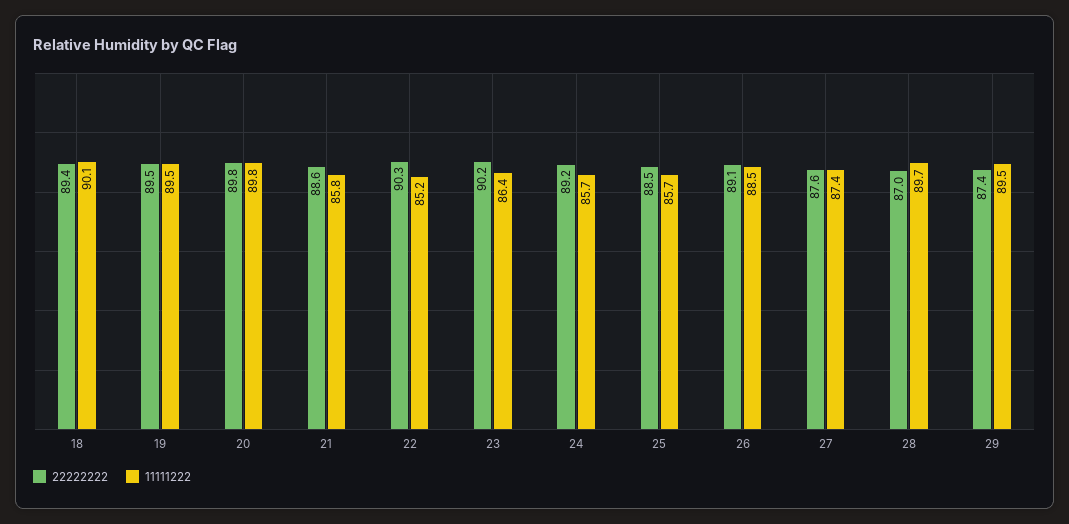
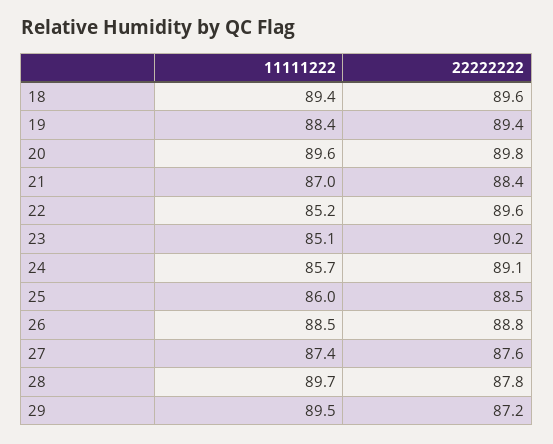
22222222, 18: 89.4 -> 89.6
11111222, 18: 90.1 -> 89.4
22222222, 19: 89.5 -> 89.4
11111222, 19: 89.5 -> 88.4
11111222, 20: 89.8 -> 89.6
22222222, 21: 88.6 -> 88.4
11111222, 21: 85.8 -> 87
22222222, 22: 90.3 -> 89.6
11111222, 23: 86.4 -> 85.1
22222222, 24: 89.2 -> 89.1
11111222, 25: 85.7 -> 86
22222222, 26: 89.1 -> 88.8
22222222, 28: 87 -> 87.8
22222222, 29: 87.4 -> 87.2

